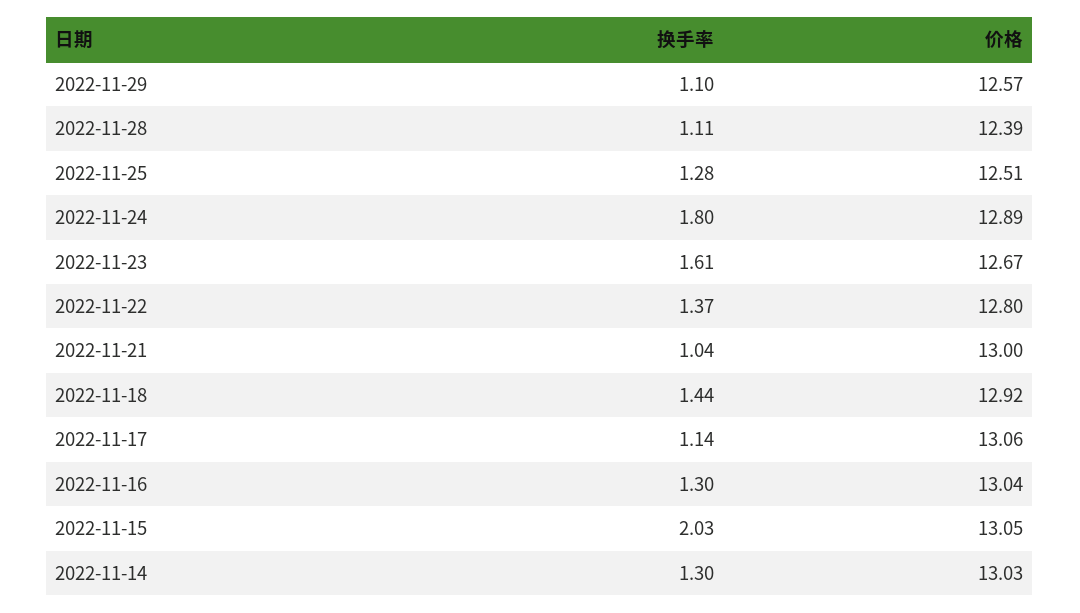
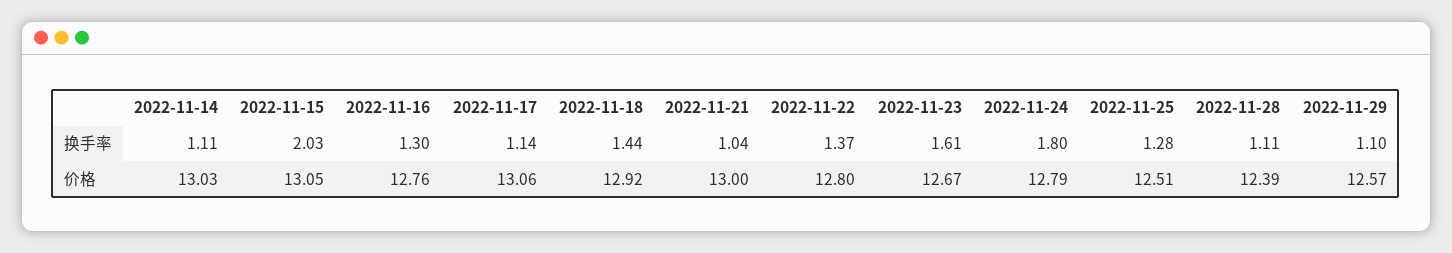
价格, 2022-11-24: 12.89 -> 12.79
价格, 2022-11-16: 13.04 -> 12.76
换手率, 2022-11-14: 1.3 -> 1.11

